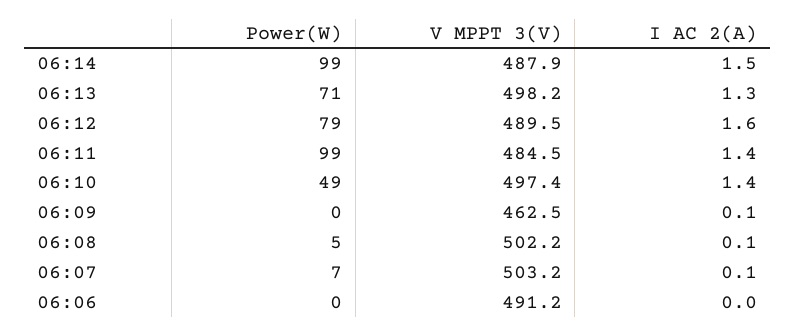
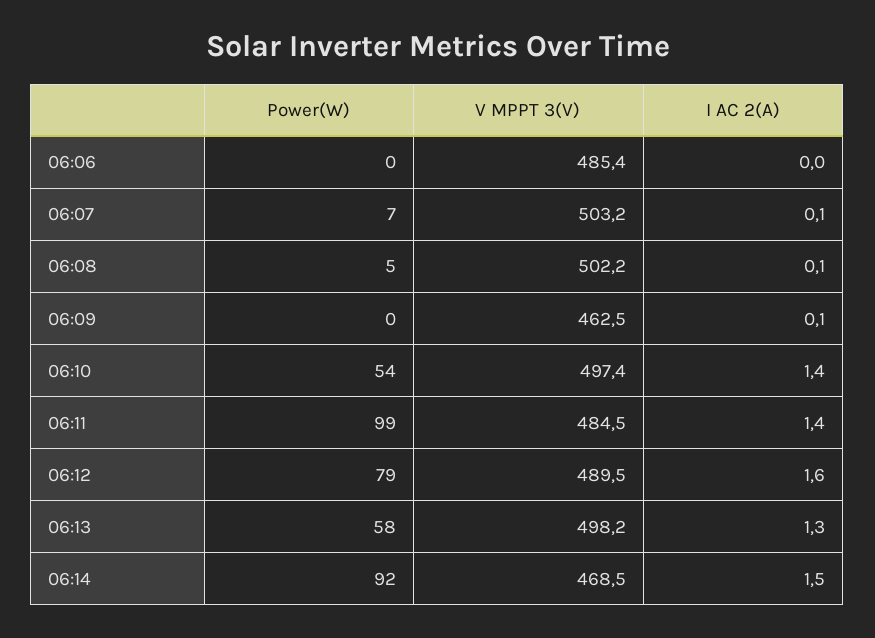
Power(W), 06:14: 99 -> 92
V MPPT 3(V), 06:14: 487.9 -> 468.5
Power(W), 06:13: 71 -> 58
Power(W), 06:10: 49 -> 54
V MPPT 3(V), 06:06: 491.2 -> 485.4

